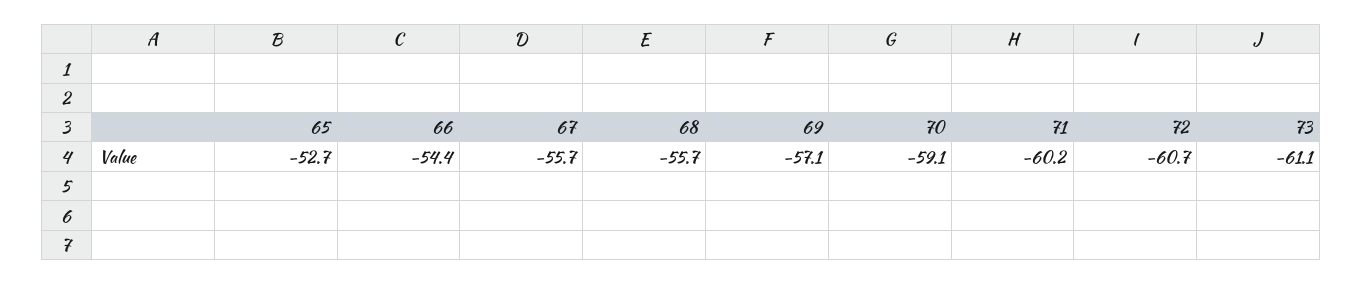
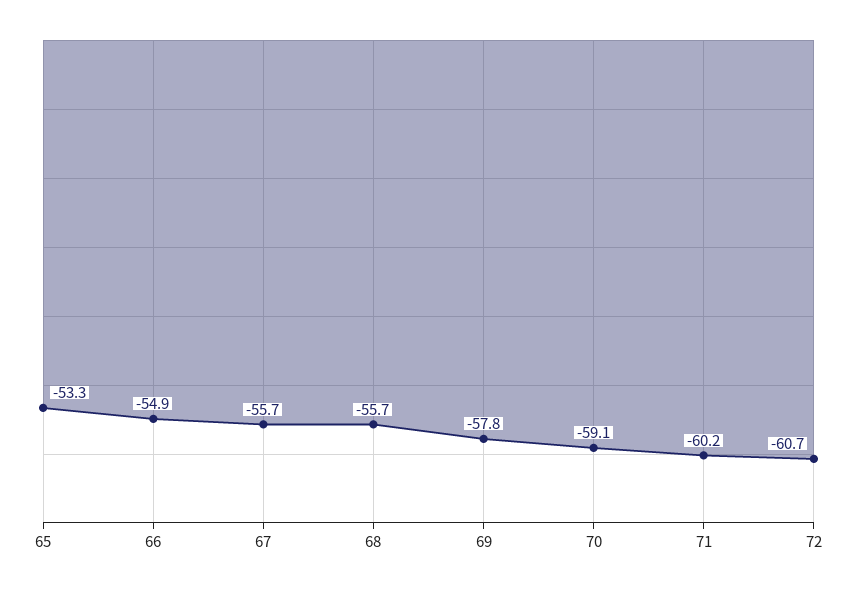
65: -52.7 -> -53.3
66: -54.4 -> -54.9
69: -57.1 -> -57.8
73: -61.1 -> none

